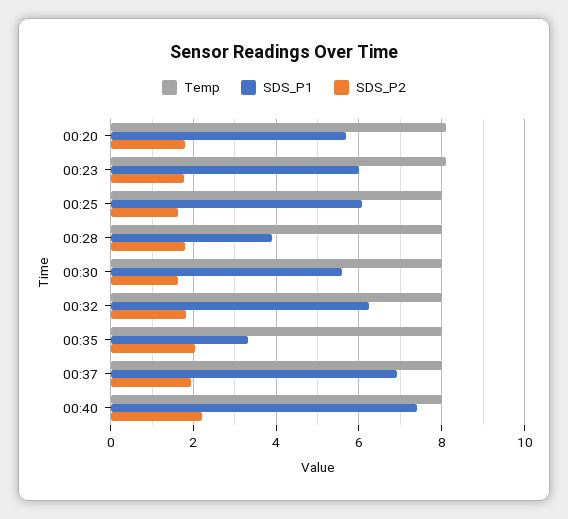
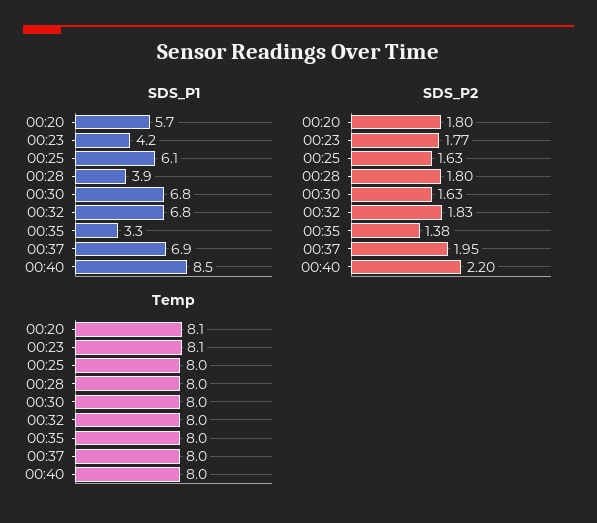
SDS_P1, 00:23: 6 -> 4.2
SDS_P1, 00:30: 5.6 -> 6.8
SDS_P1, 00:32: 6.2 -> 6.8
SDS_P2, 00:35: 2 -> 1.38
SDS_P1, 00:40: 7.4 -> 8.5

